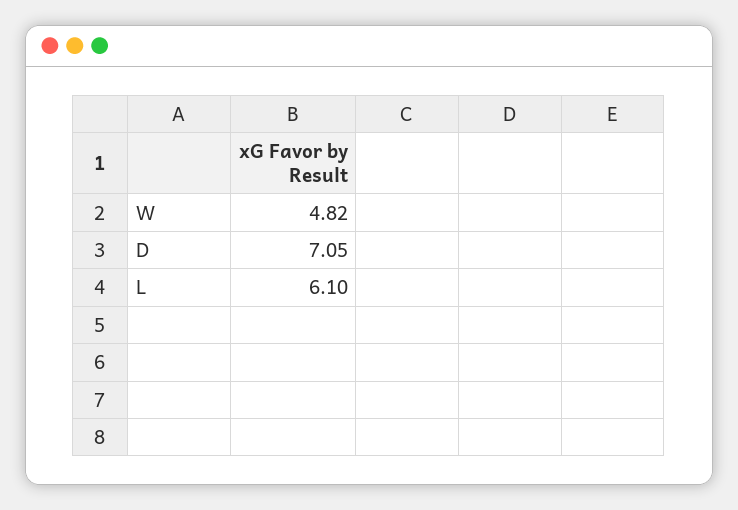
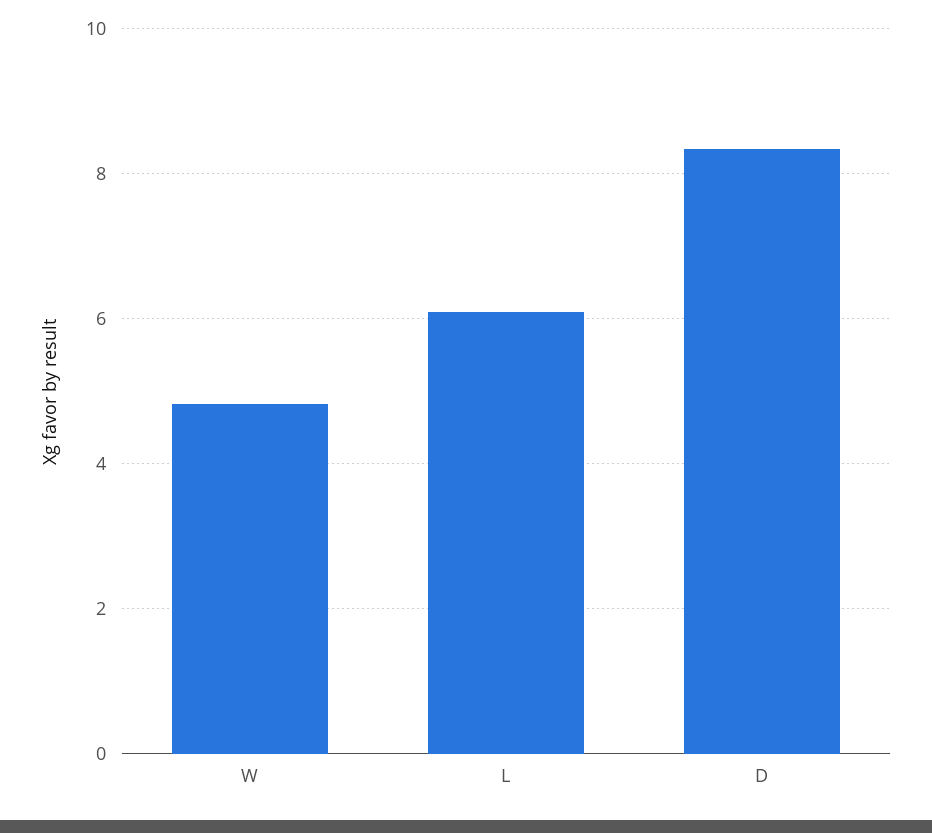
D: 7.05 -> 8.4

